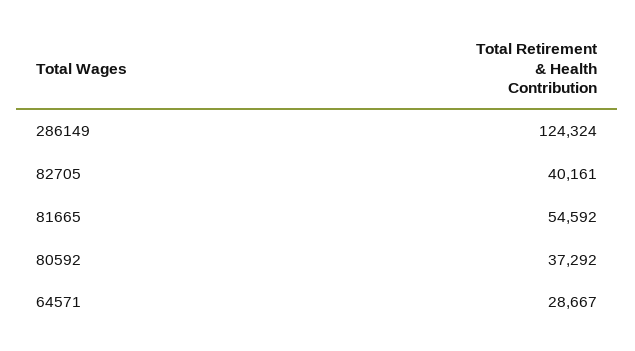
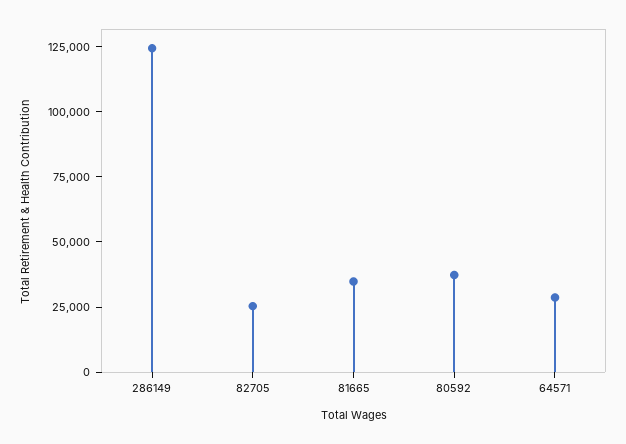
82705: 40161 -> 25000
81665: 54592 -> 35000

